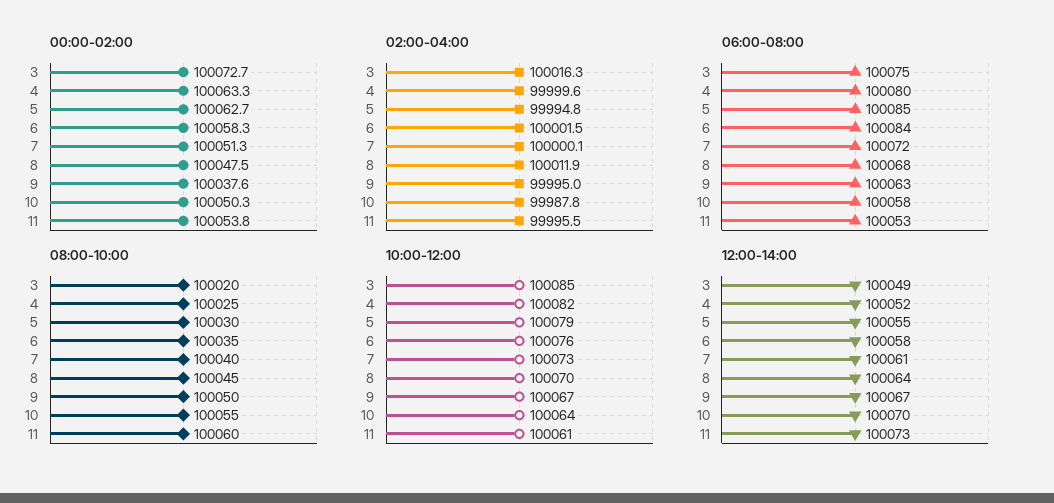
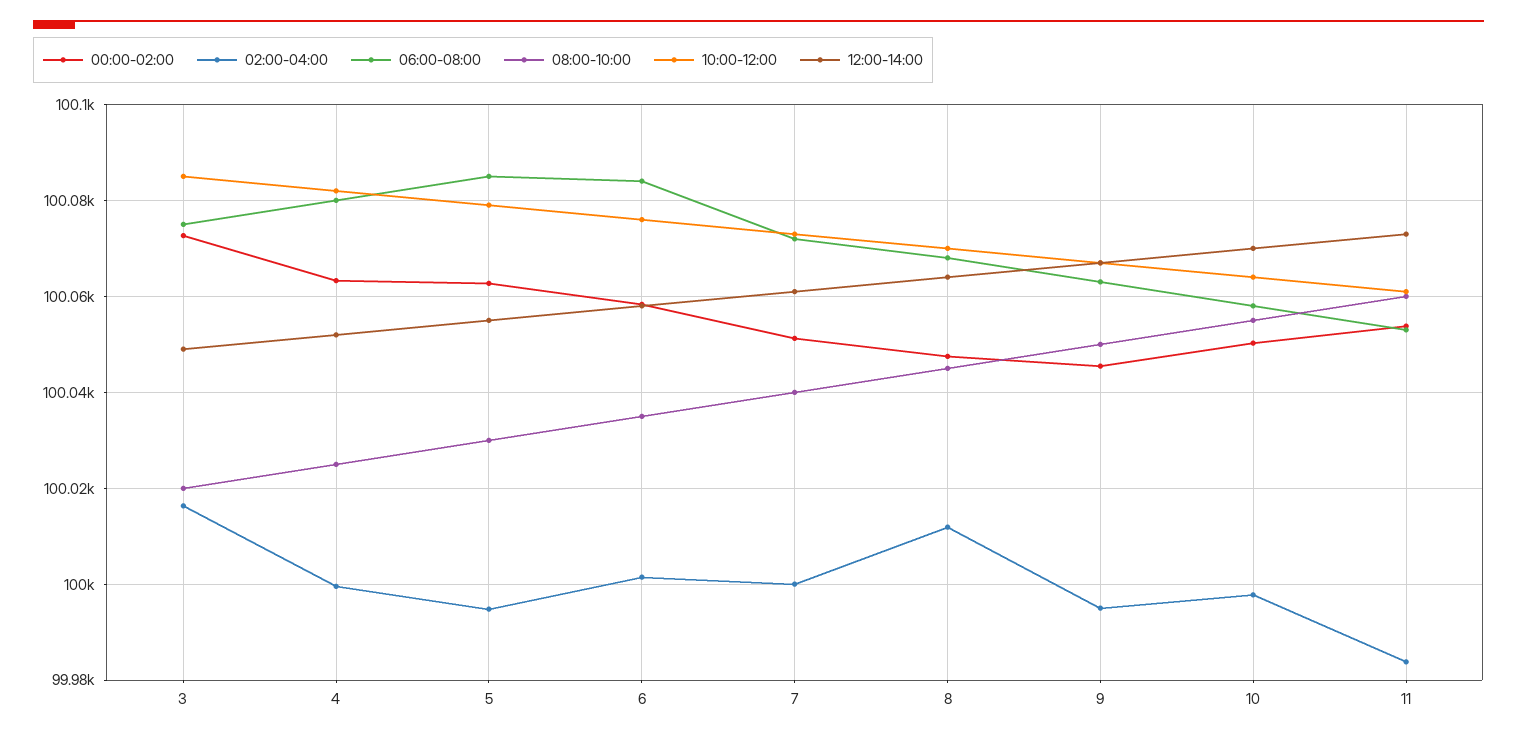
00:00-02:00, 9: 100037.6 -> 100046
02:00-04:00, 10: 99987.8 -> 99998
02:00-04:00, 11: 99995.5 -> 99984

